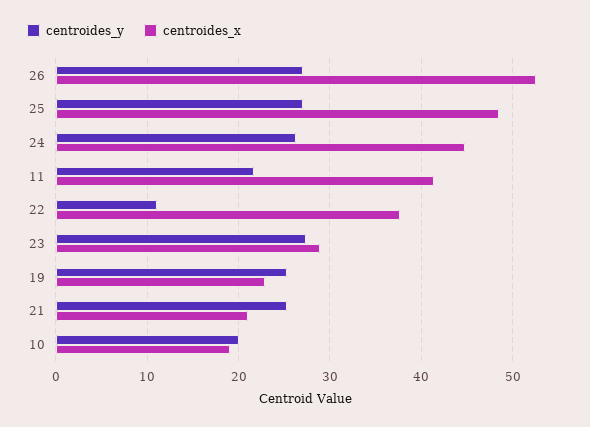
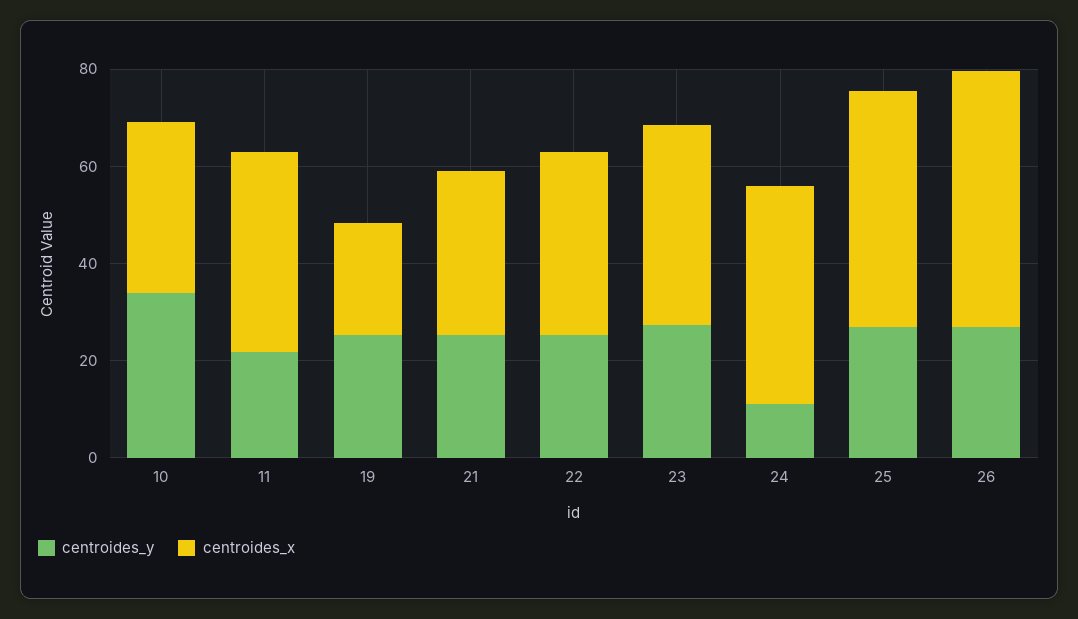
centroides_y, 24: 26 -> 10
centroides_y, 22: 11 -> 25
centroides_x, 23: 29 -> 40
centroides_x, 21: 21 -> 35
centroides_y, 10: 20 -> 35
centroides_x, 10: 19 -> 35

